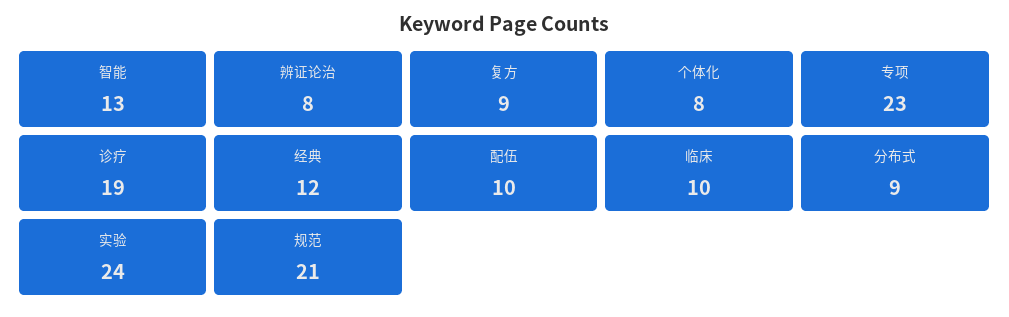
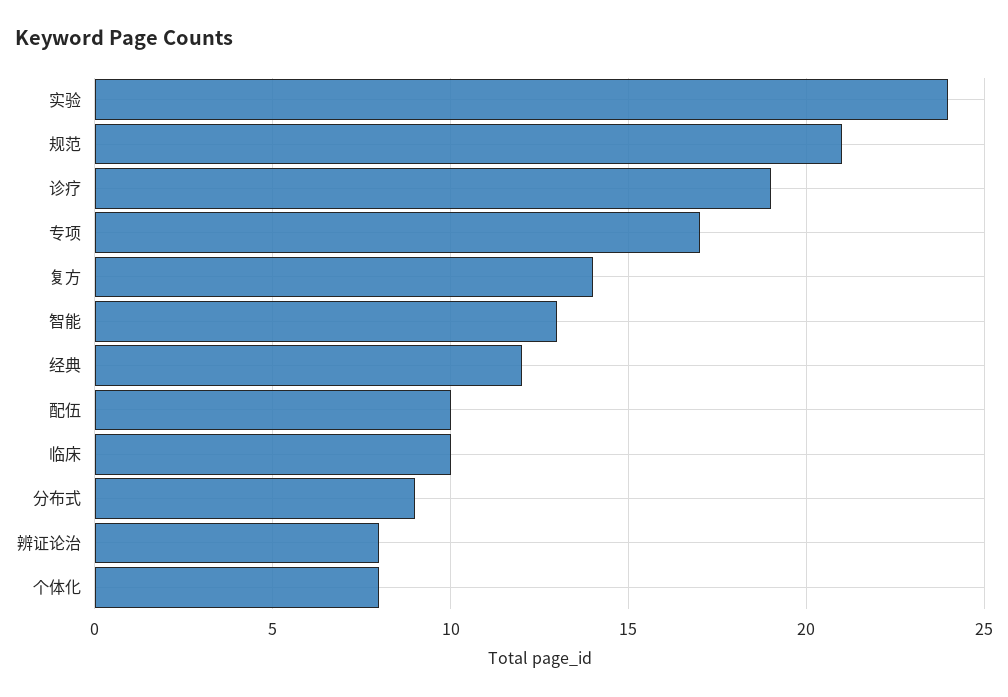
复方: 9 -> 14
专项: 23 -> 17

